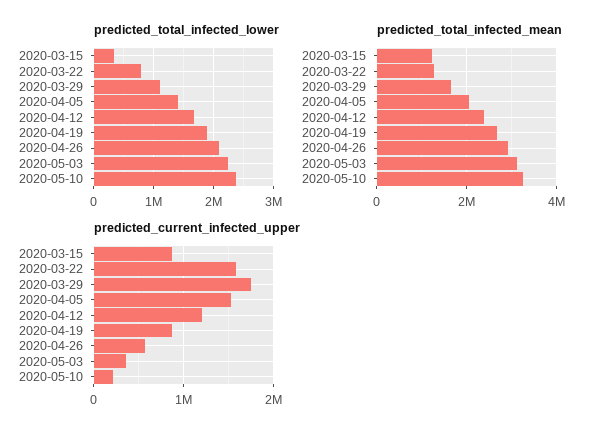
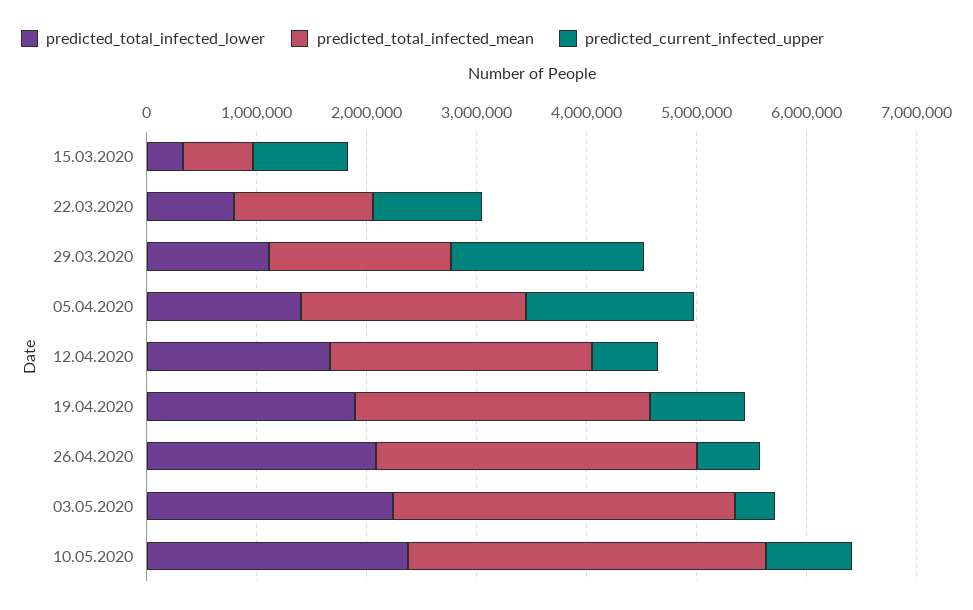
predicted_total_infected_mean, 2020-03-15: 1200000 -> 600000
predicted_current_infected_upper, 2020-03-22: 1600000 -> 1000000
predicted_current_infected_upper, 2020-04-12: 1200000 -> 600000
predicted_current_infected_upper, 2020-05-10: 200000 -> 800000

